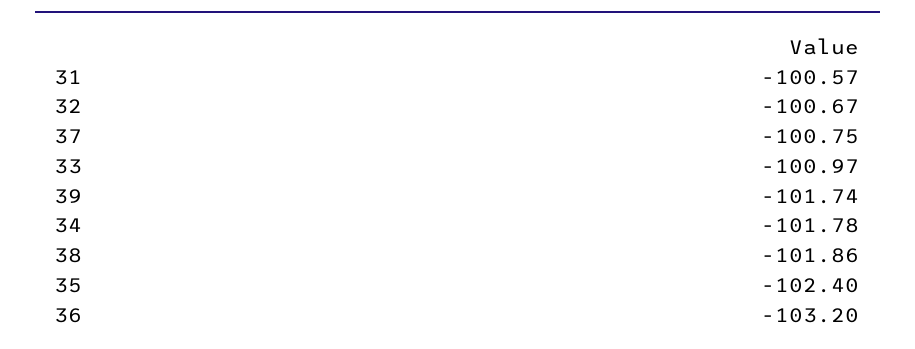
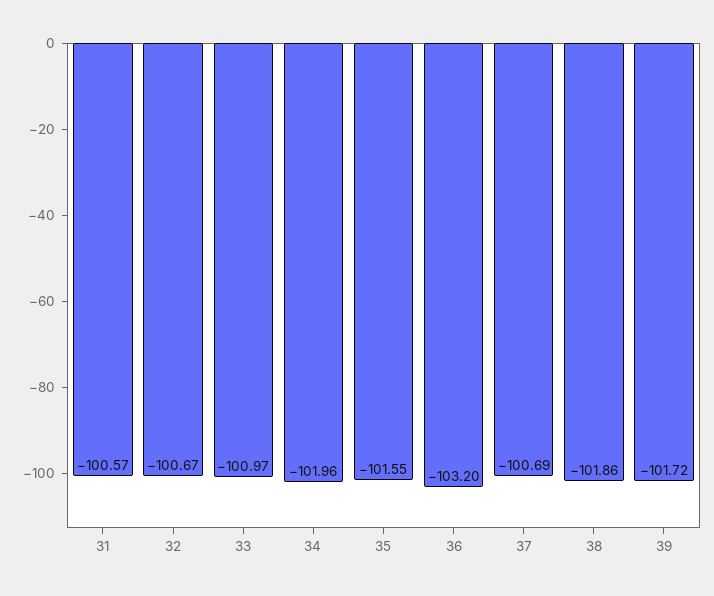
37: -100.75 -> -100.69
39: -101.74 -> -101.72
34: -101.78 -> -101.96
35: -102.4 -> -101.55

